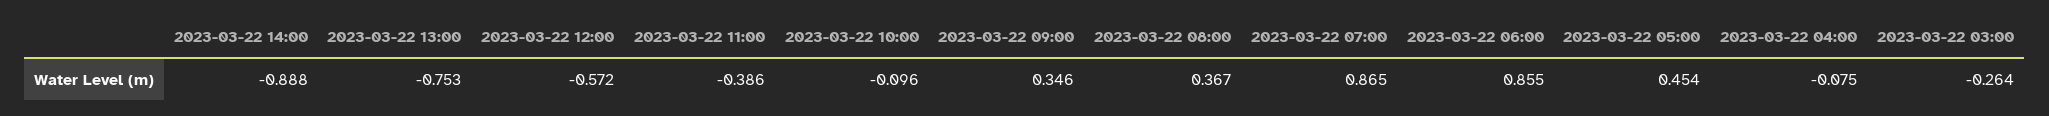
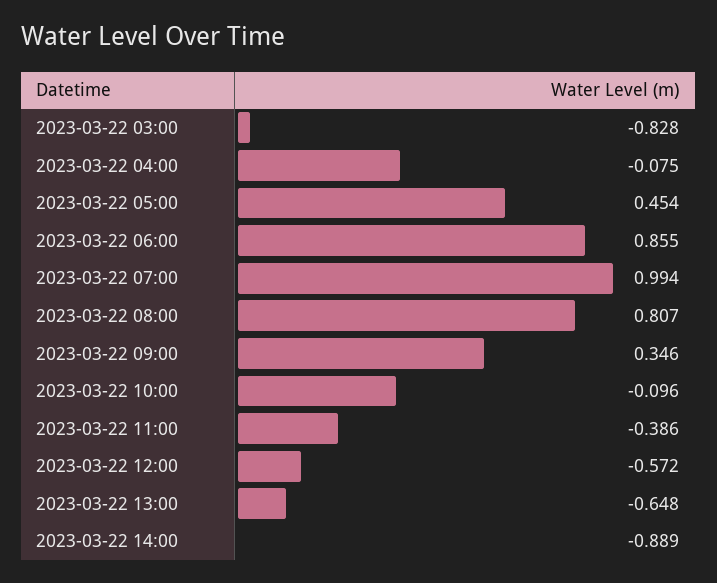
2023-03-22 14:00: -0.888 -> -0.889
2023-03-22 13:00: -0.753 -> -0.648
2023-03-22 08:00: 0.367 -> 0.807
2023-03-22 07:00: 0.865 -> 0.994
2023-03-22 03:00: -0.264 -> -0.828

